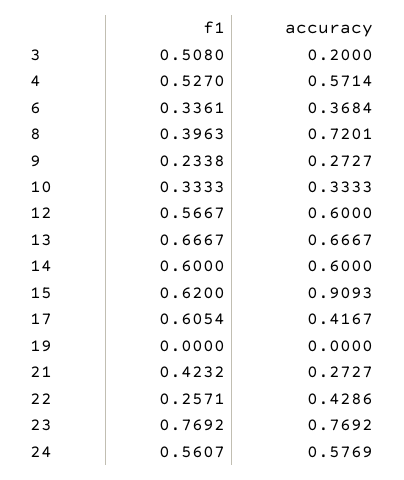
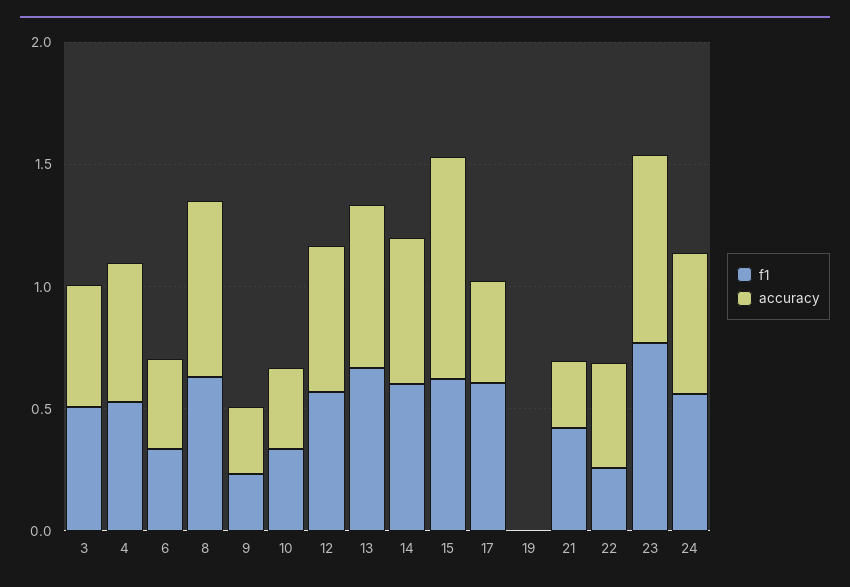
accuracy, 3: 0.2 -> 0.5
f1, 8: 0.3963 -> 0.6

